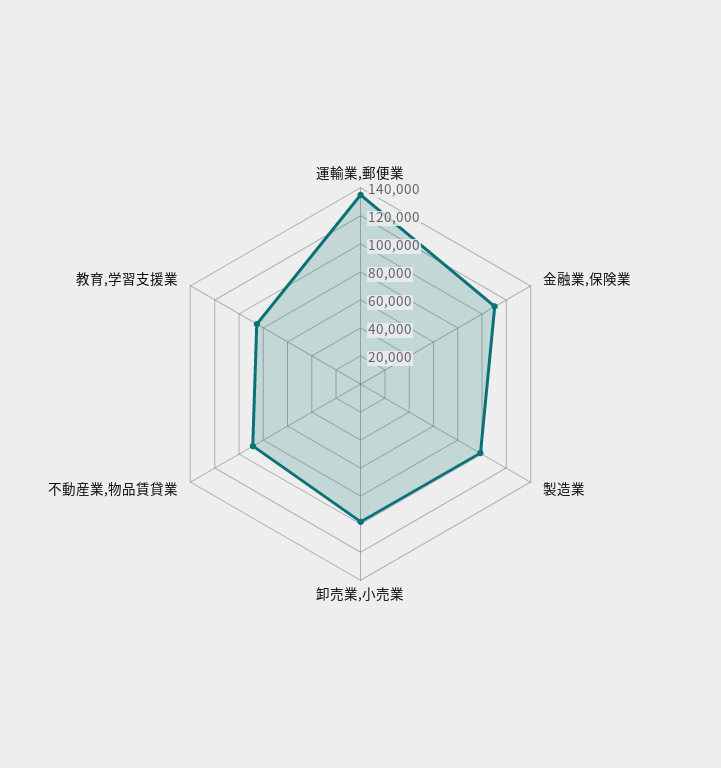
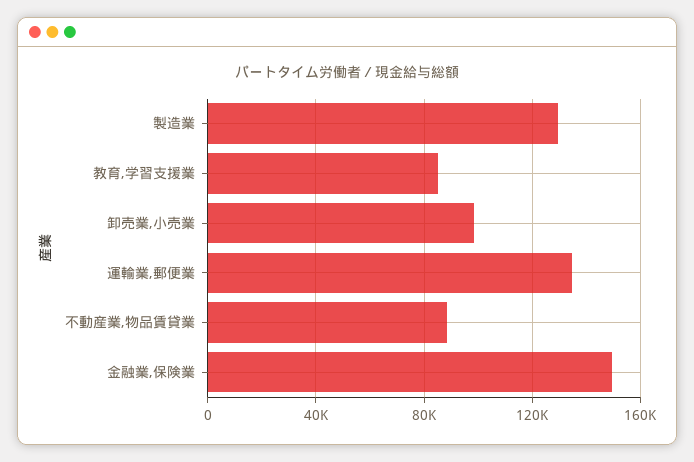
金融業,保険業: 110000 -> 150000
製造業: 100000 -> 130000

